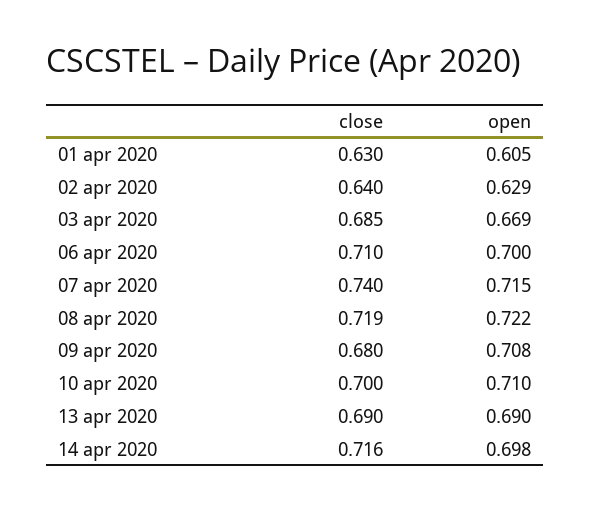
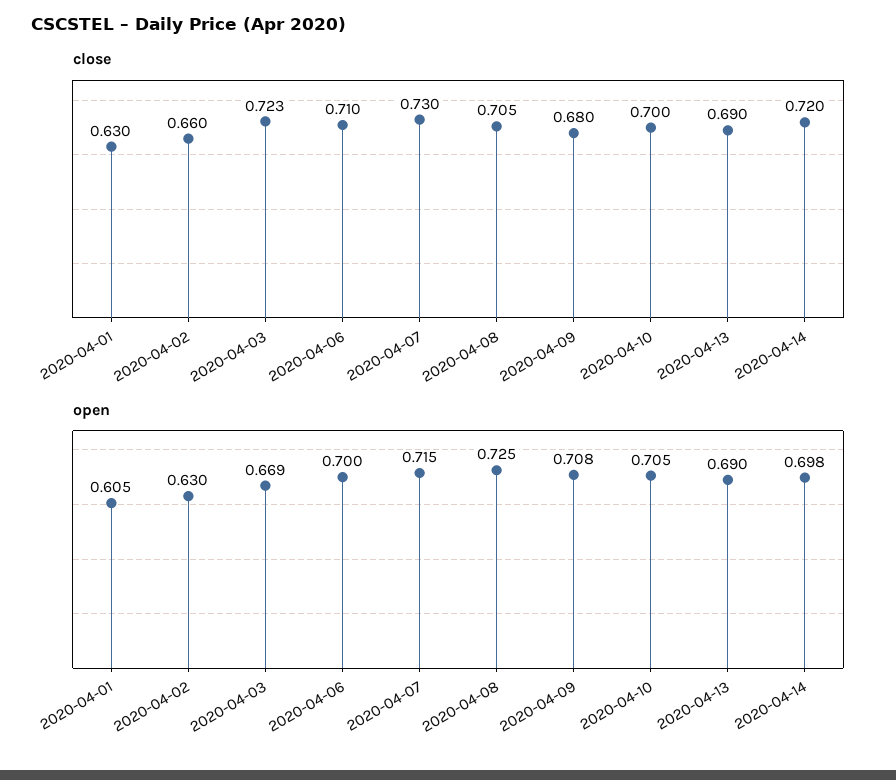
close, 02 apr 2020: 0.64 -> 0.66
open, 02 apr 2020: 0.629 -> 0.63
close, 03 apr 2020: 0.685 -> 0.723
close, 07 apr 2020: 0.74 -> 0.73
close, 08 apr 2020: 0.719 -> 0.705
open, 08 apr 2020: 0.722 -> 0.725
open, 10 apr 2020: 0.71 -> 0.705
close, 14 apr 2020: 0.716 -> 0.72

